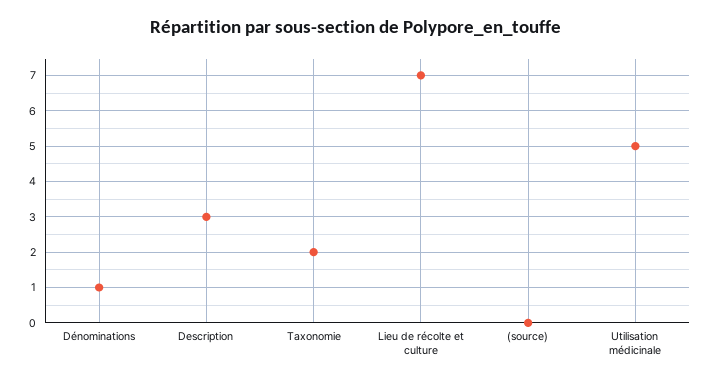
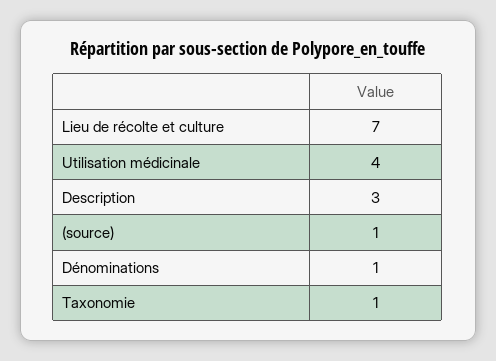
Taxonomie: 2 -> 1
(source): 0 -> 1
Utilisation médicinale: 5 -> 4

